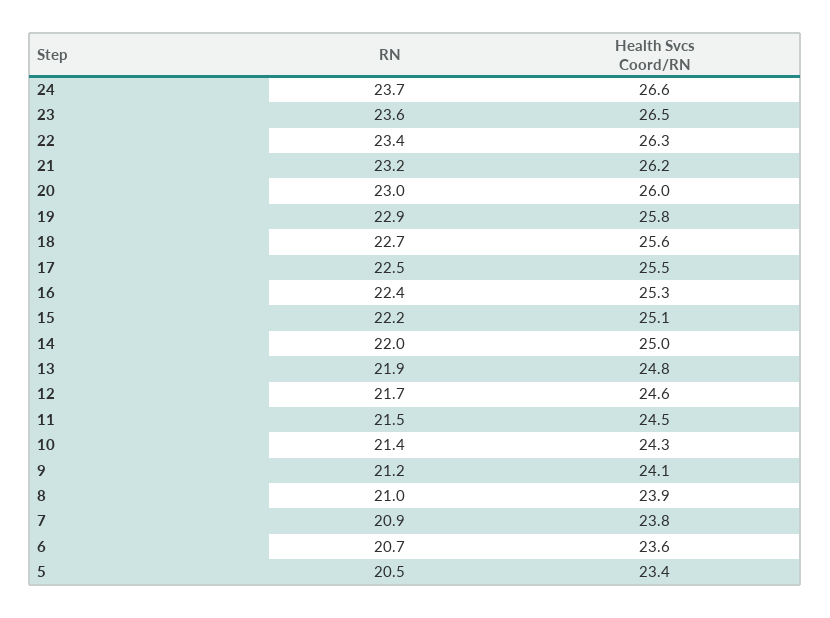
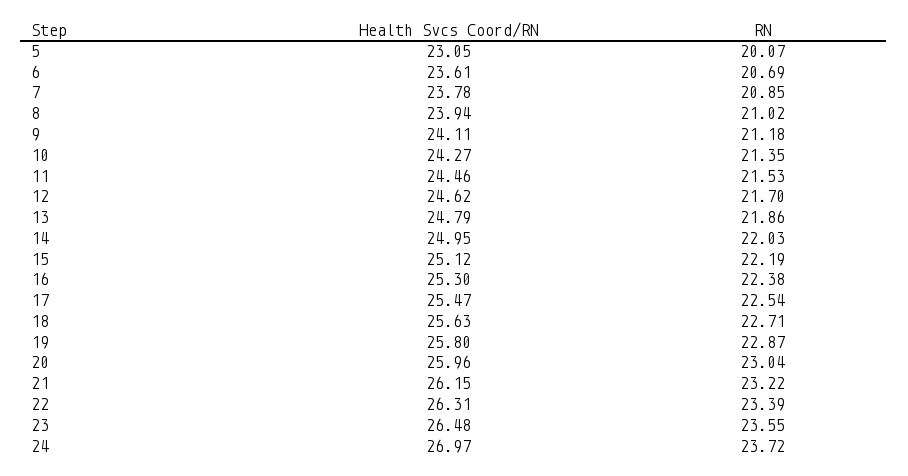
Health Svcs Coord/RN, 24: 26.6 -> 26.97
RN, 5: 20.5 -> 20.07
Health Svcs Coord/RN, 5: 23.4 -> 23.05

